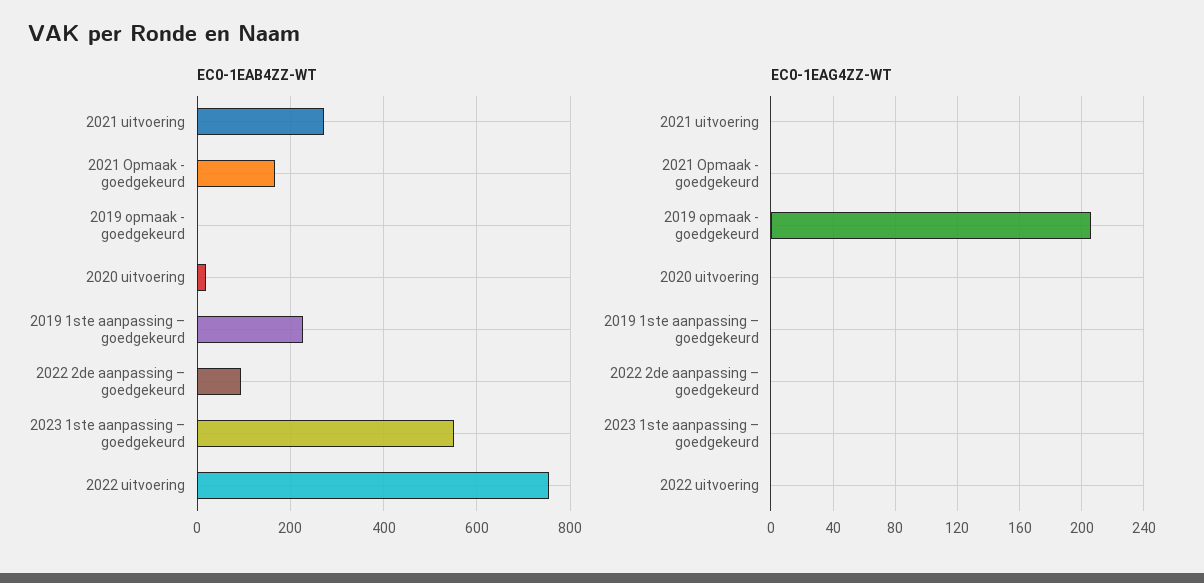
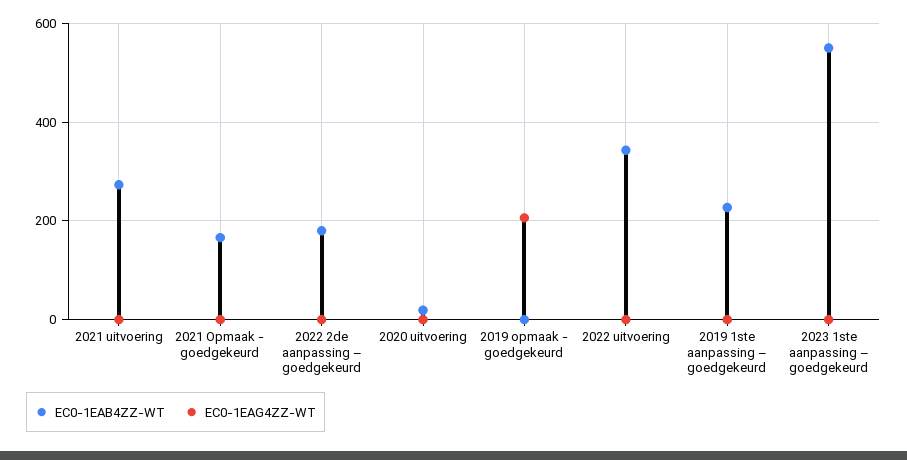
EC0-1EAB4ZZ-WT, 2022 2de aanpassing – goedgekeurd: 100 -> 180
EC0-1EAB4ZZ-WT, 2022 uitvoering: 760 -> 340

